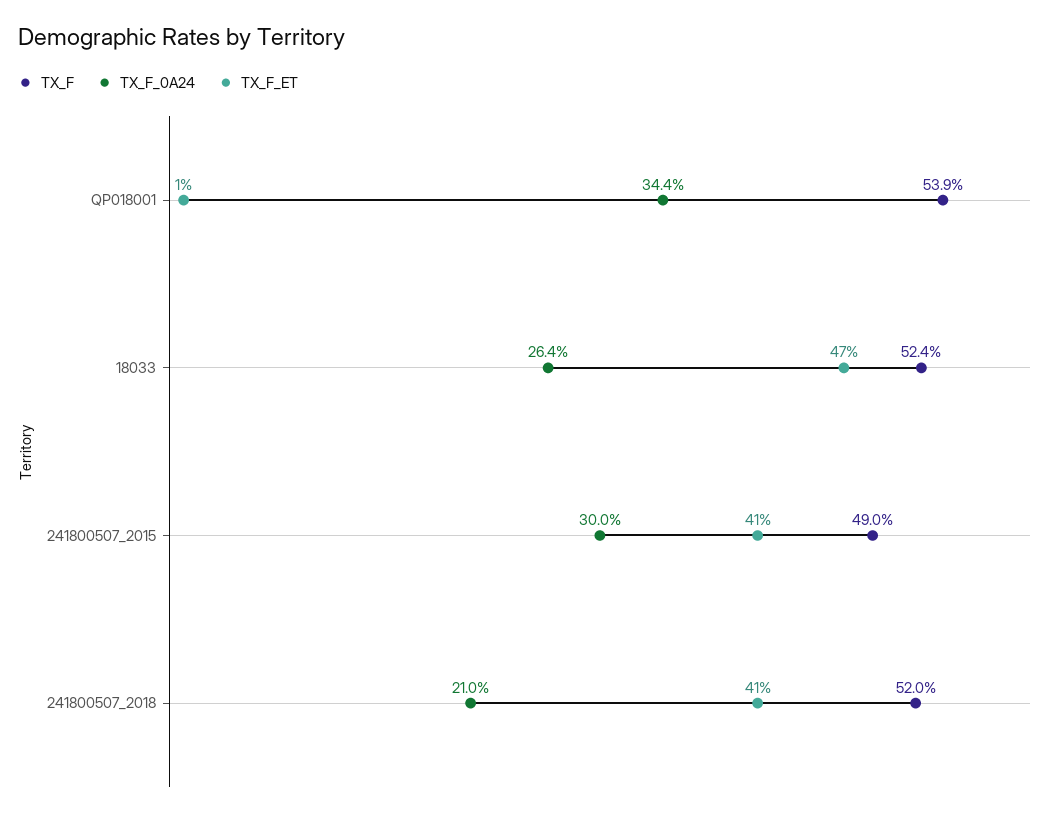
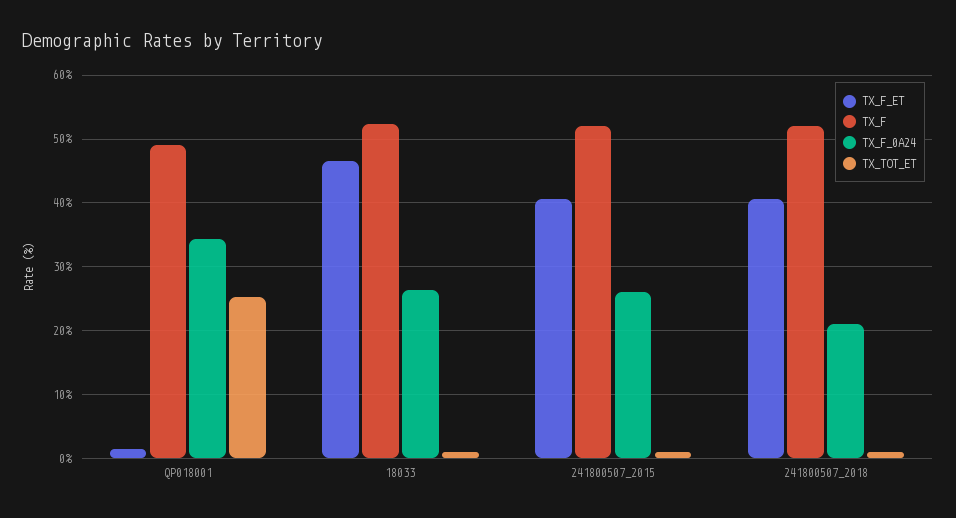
TX_F, QP018001: 53.9 -> 49
TX_F, 241800507_2015: 49 -> 52
TX_F_0A24, 241800507_2015: 30 -> 26
TX_TOT_ET, QP018001: none -> 25
TX_TOT_ET, 18033: none -> 1
TX_TOT_ET, 241800507_2015: none -> 1
TX_TOT_ET, 241800507_2018: none -> 1

